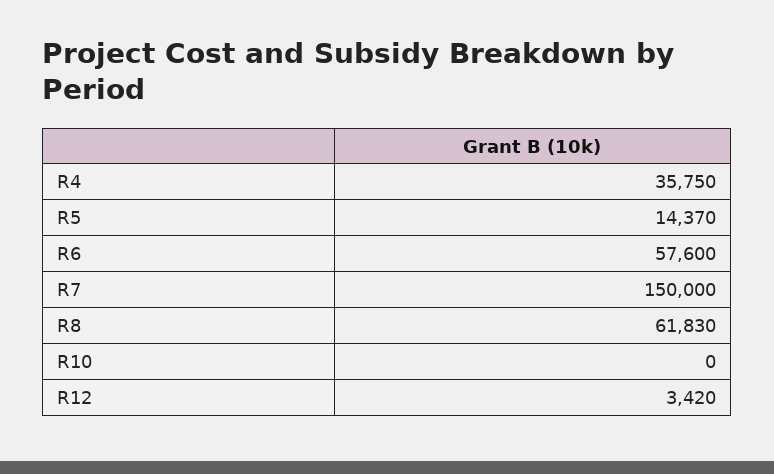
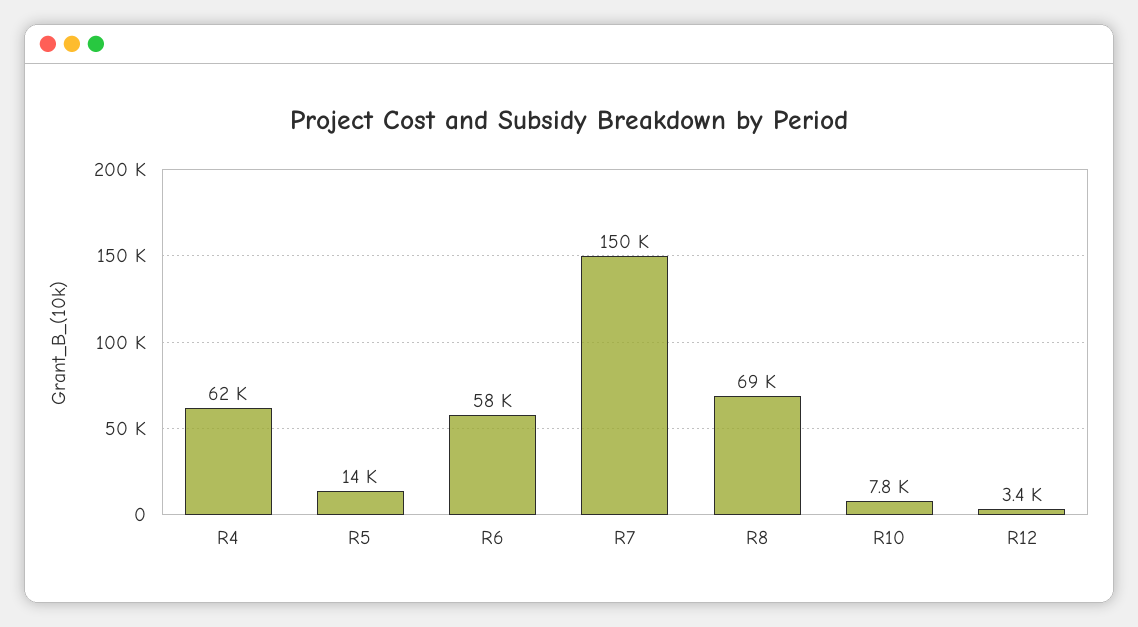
R4: 35750 -> 62000
R8: 61830 -> 69000
R10: 0 -> 7800

